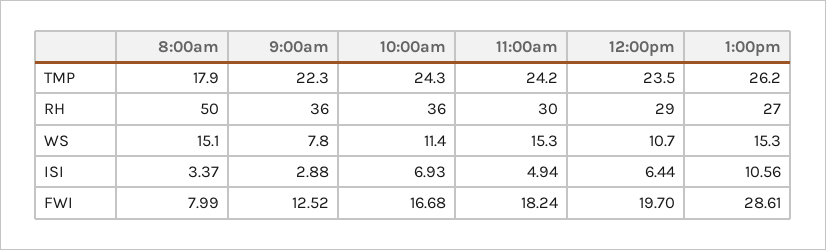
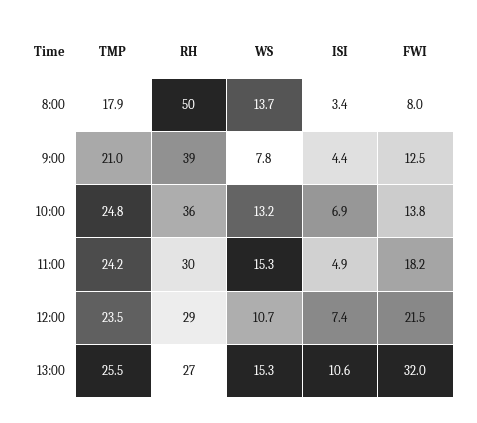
9:00am, TMP: 22.3 -> 21
10:00am, TMP: 24.3 -> 24.8
1:00pm, TMP: 26.2 -> 25.5
9:00am, RH: 36 -> 39
8:00am, WS: 15.1 -> 13.7
10:00am, WS: 11.4 -> 13.2
9:00am, ISI: 2.88 -> 4.4
12:00pm, ISI: 6.44 -> 7.4
10:00am, FWI: 16.68 -> 13.8
12:00pm, FWI: 19.7 -> 21.5
1:00pm, FWI: 28.61 -> 32

